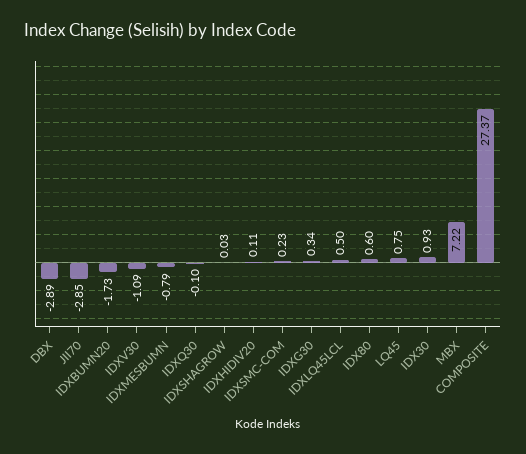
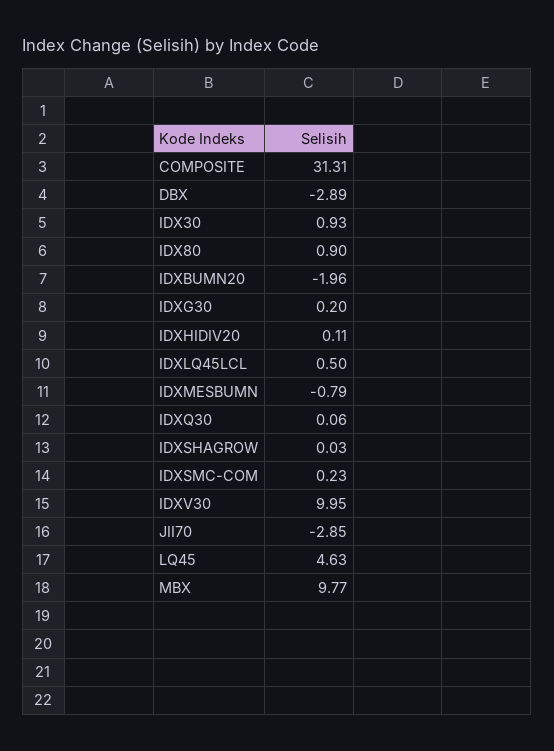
IDXBUMN20: -1.73 -> -1.96
IDXV30: -1.09 -> 9.95
IDXQ30: -0.1 -> 0.06
IDXG30: 0.34 -> 0.2
IDX80: 0.6 -> 0.9
LQ45: 0.75 -> 4.63
MBX: 7.22 -> 9.77
COMPOSITE: 27.37 -> 31.31

